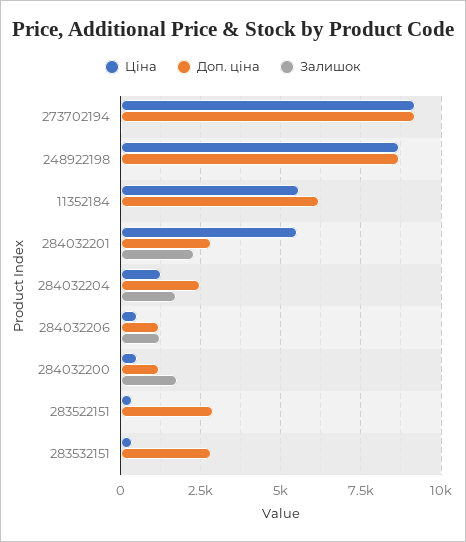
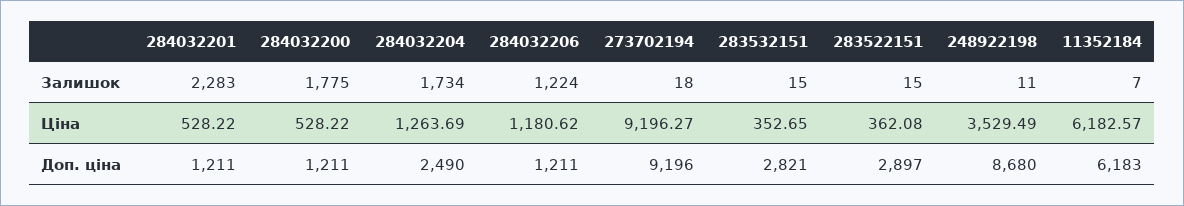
Ціна, 248922198: 8750 -> 3529.49
Ціна, 11352184: 5500 -> 6182.57
Ціна, 284032201: 5500 -> 528.22
Доп. ціна, 284032201: 2750 -> 1211
Ціна, 284032206: 500 -> 1180.62

